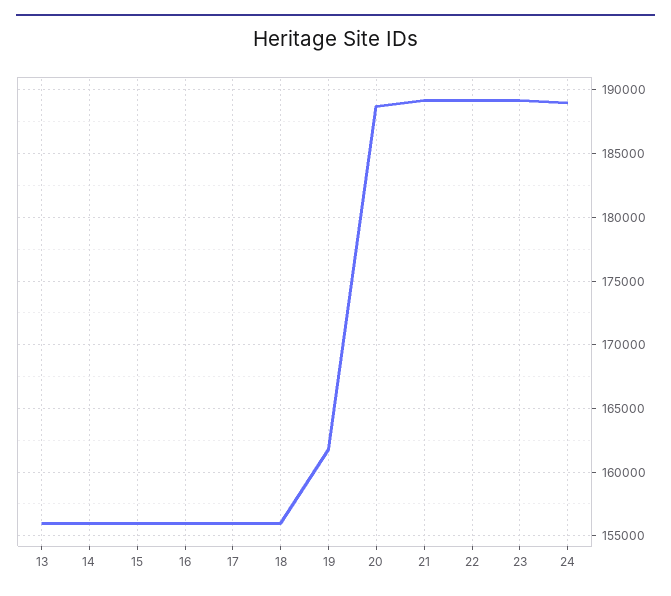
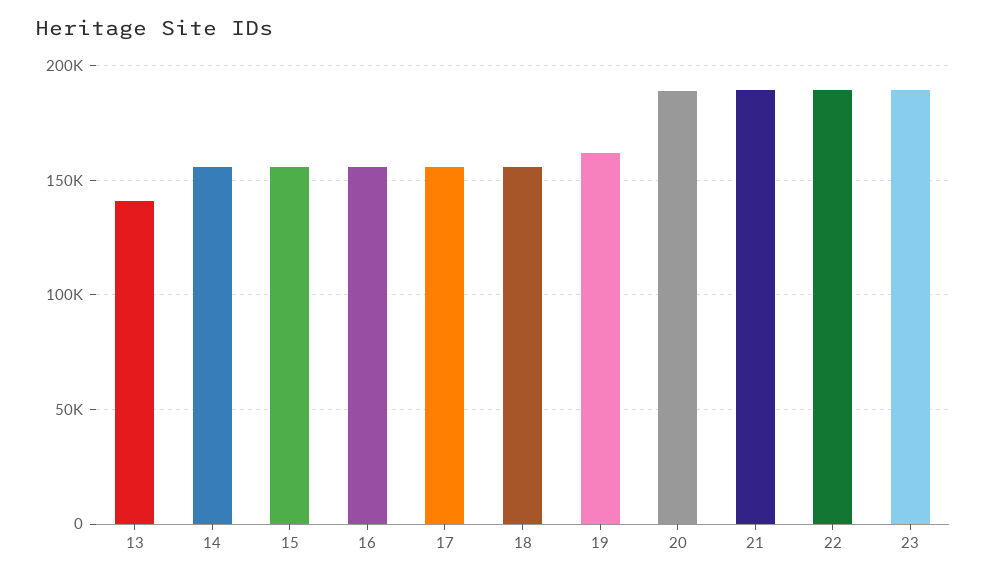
13: 156000 -> 140000
24: 189000 -> none

